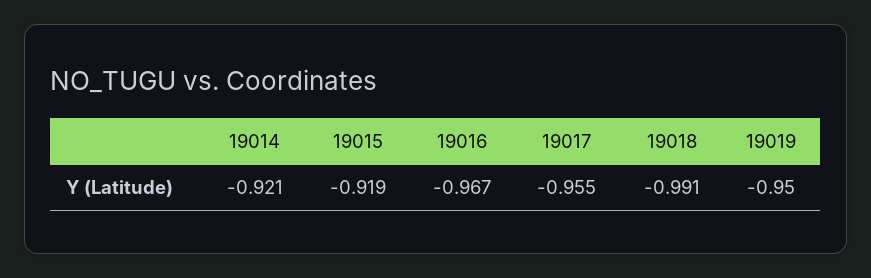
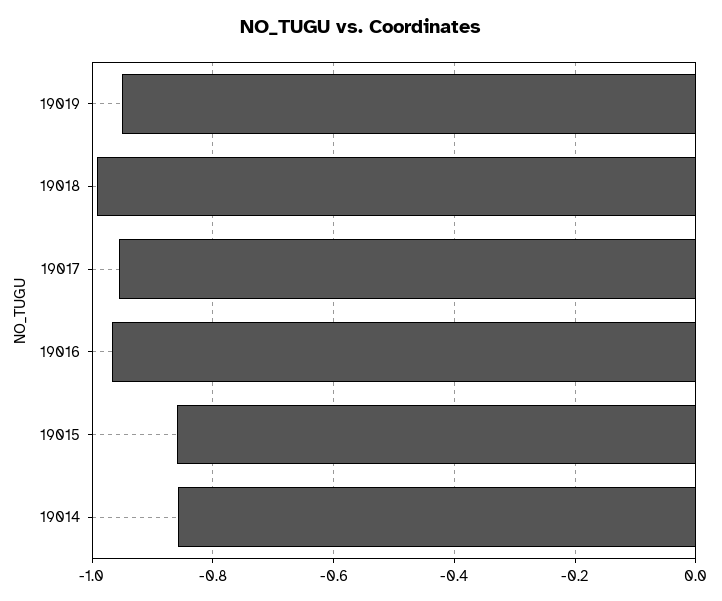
19014: -0.921 -> -0.86
19015: -0.919 -> -0.86

